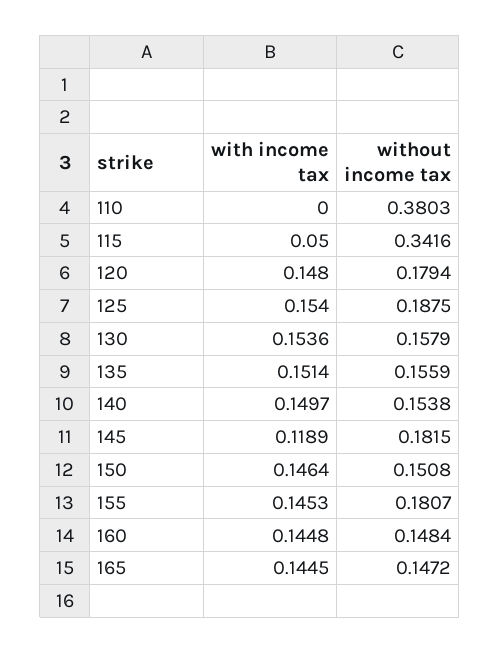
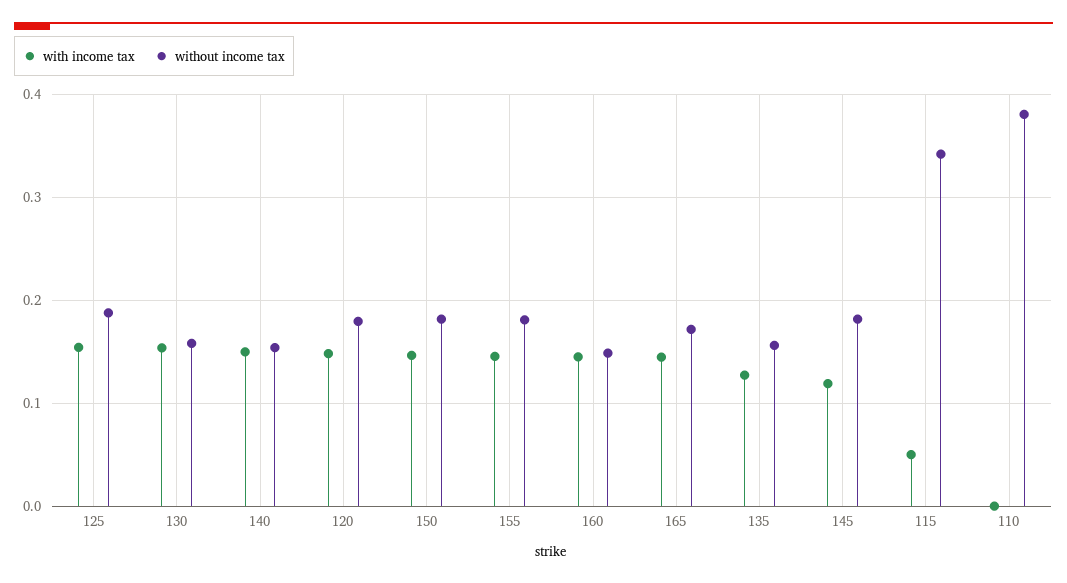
with income tax, 135: 0.1514 -> 0.13
without income tax, 150: 0.1508 -> 0.18
without income tax, 165: 0.1472 -> 0.17

